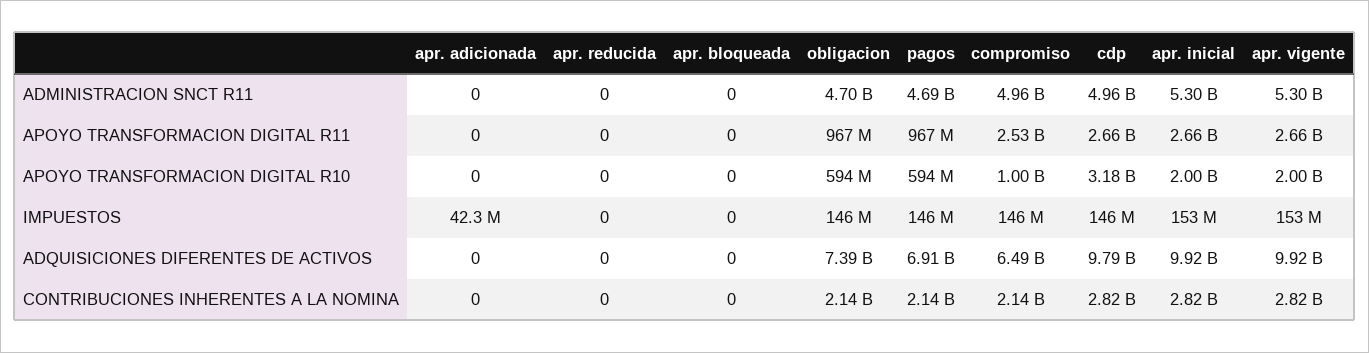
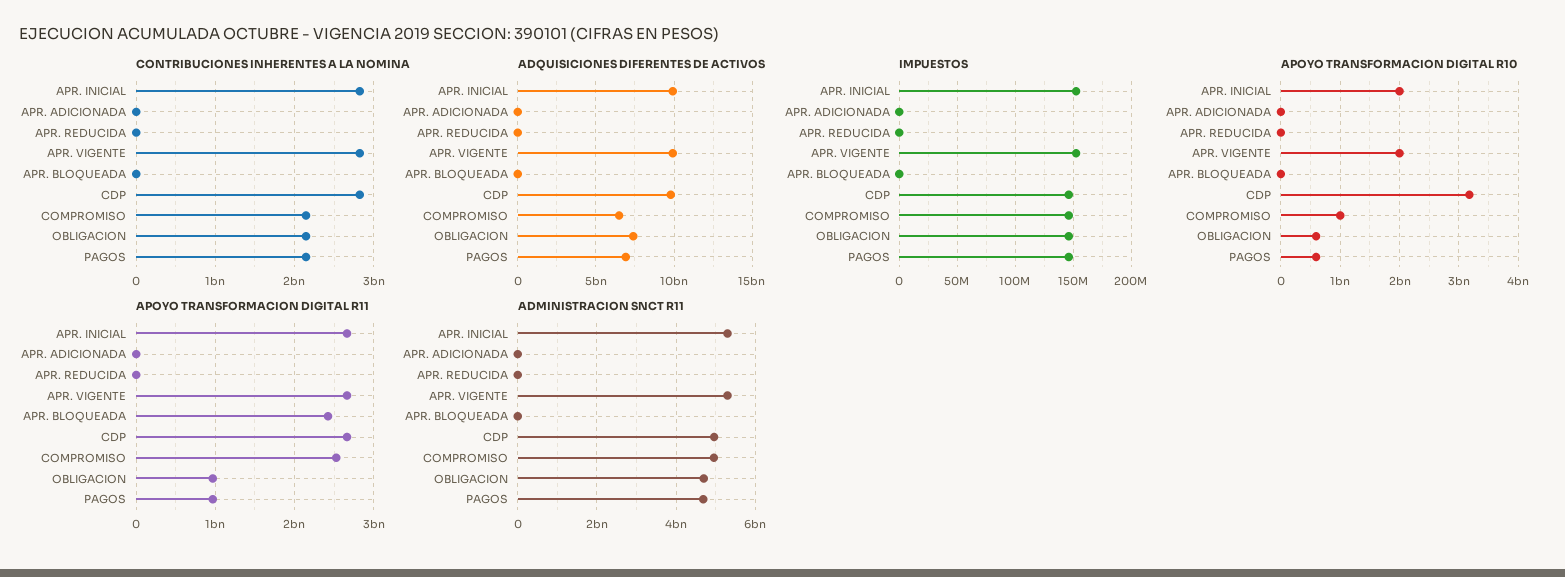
APOYO TRANSFORMACION DIGITAL R11, apr. bloqueada: 0 -> 2400000000
IMPUESTOS, apr. adicionada: 42300000 -> 0

